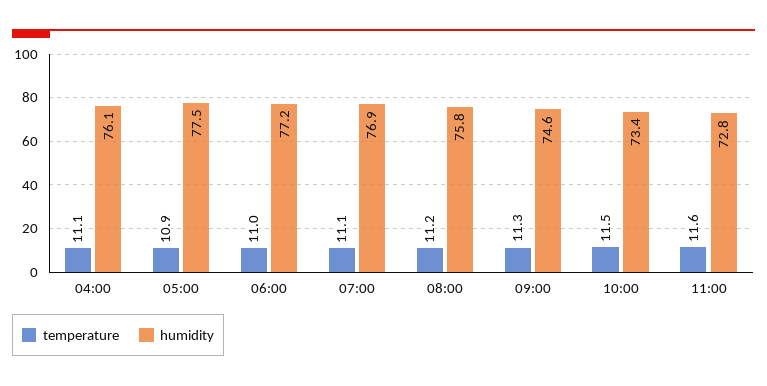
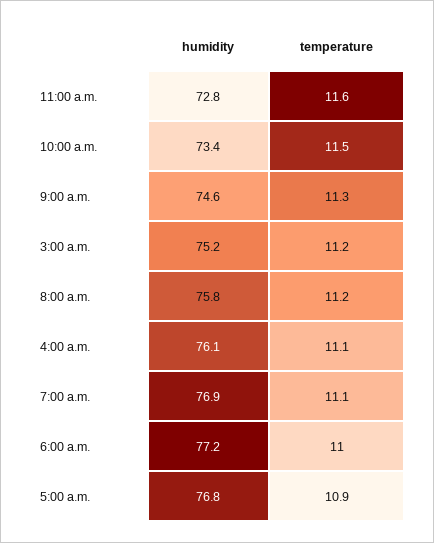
humidity, 05:00: 77.5 -> 76.8
humidity, 3:00 a.m.: none -> 75.2
temperature, 3:00 a.m.: none -> 11.2

